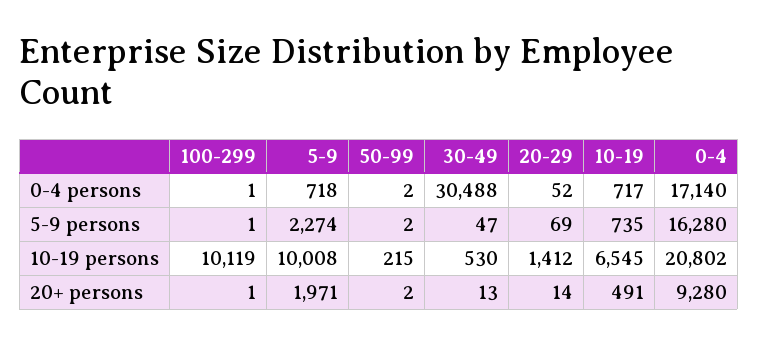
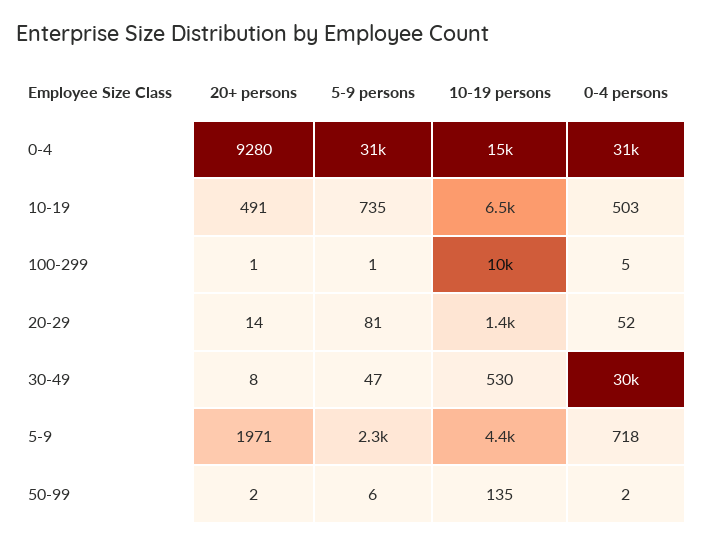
100-299, 0-4 persons: 1 -> 5
10-19, 0-4 persons: 717 -> 503
0-4, 0-4 persons: 17140 -> 31000
50-99, 5-9 persons: 2 -> 6
20-29, 5-9 persons: 69 -> 81
0-4, 5-9 persons: 16280 -> 31000
5-9, 10-19 persons: 10008 -> 4400
50-99, 10-19 persons: 215 -> 135
0-4, 10-19 persons: 20802 -> 15000
30-49, 20+ persons: 13 -> 8

